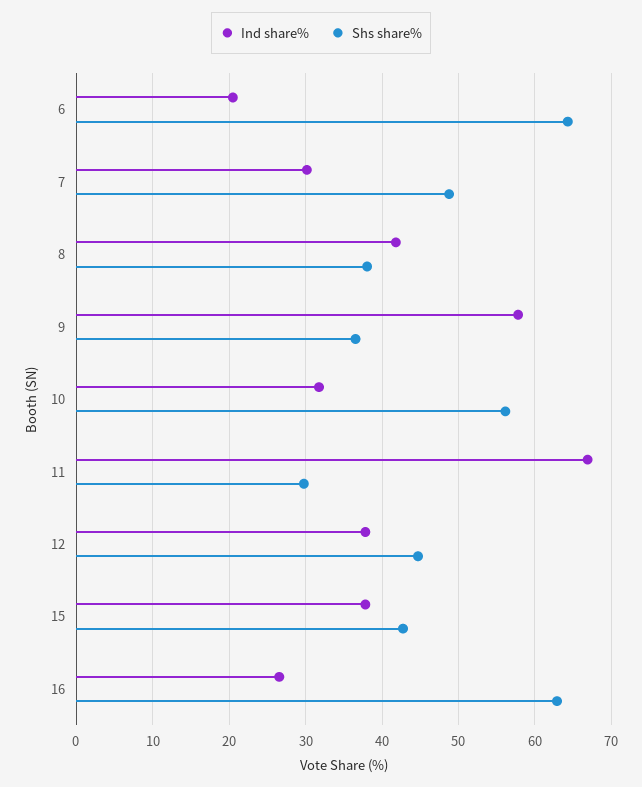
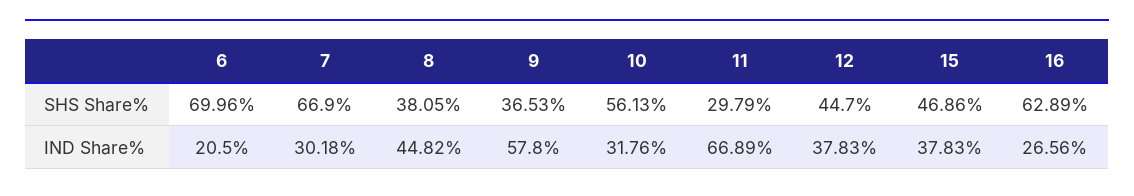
Shs share%, 6: 64 -> 69.96
Shs share%, 7: 49 -> 66.9
Ind share%, 8: 42 -> 44.82
Shs share%, 15: 43 -> 46.86

